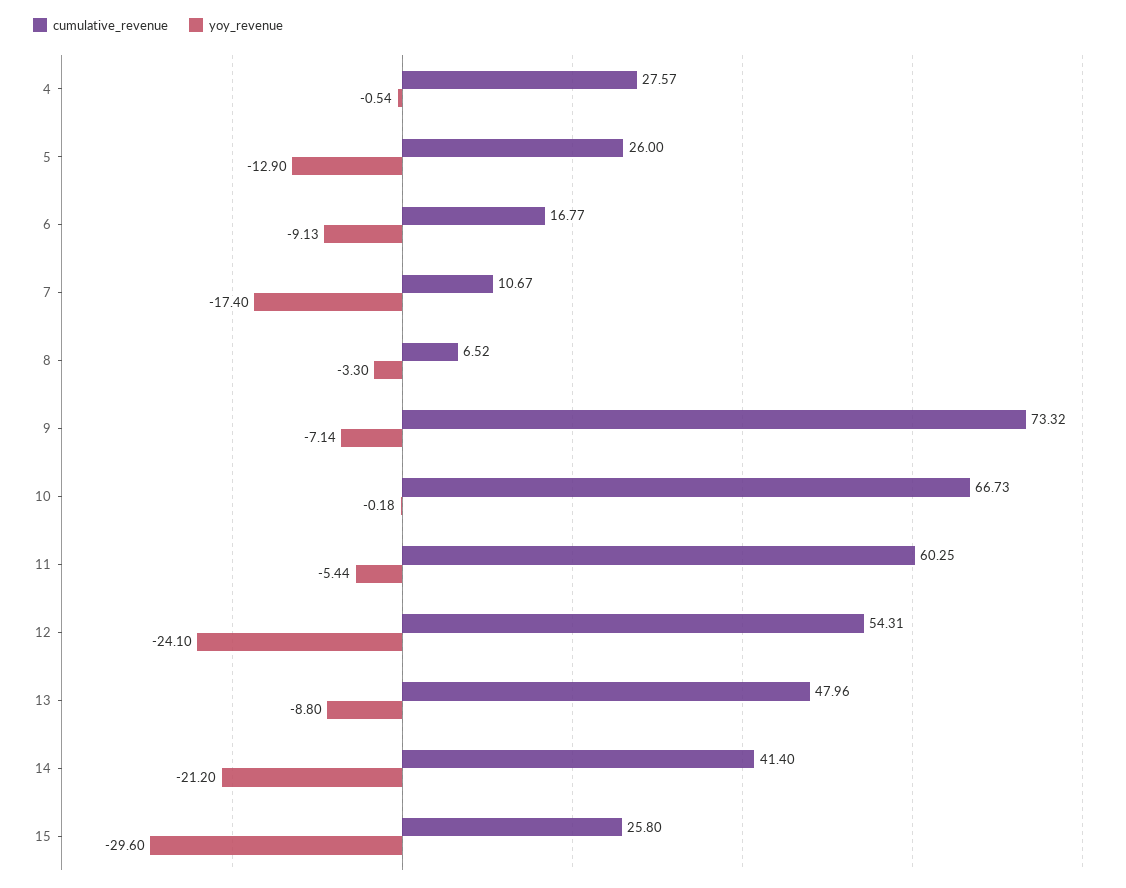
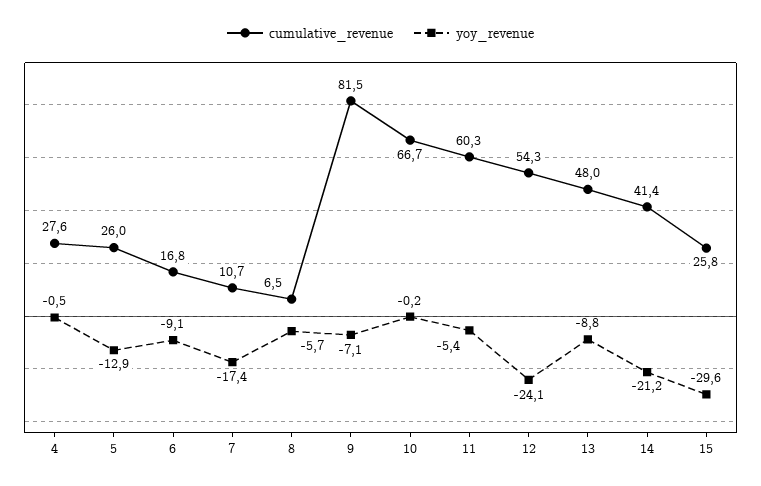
yoy_revenue, 8: -3.3 -> -5.7
cumulative_revenue, 9: 73.32 -> 81.5

